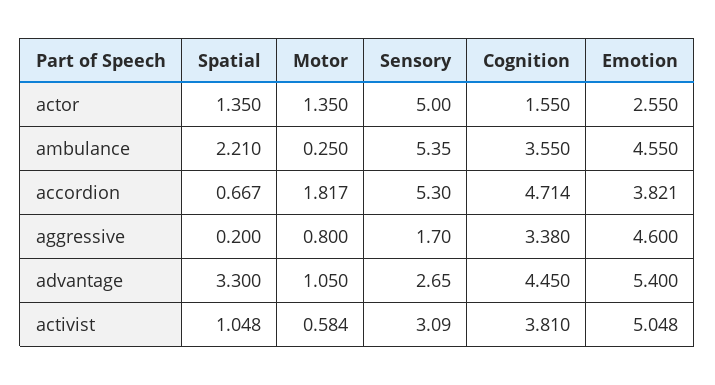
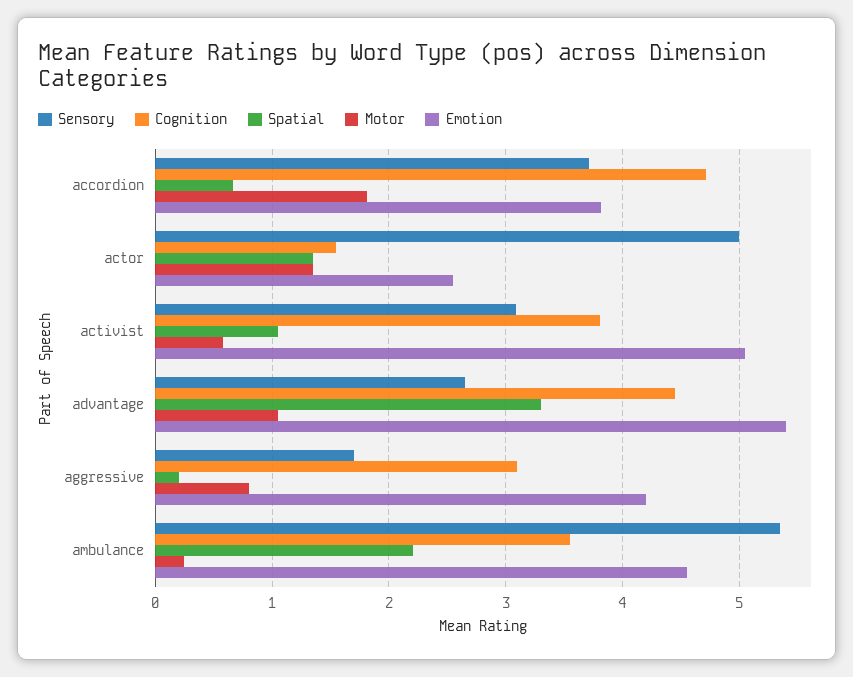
Sensory, accordion: 5.3 -> 3.7
Cognition, aggressive: 3.38 -> 3.1
Emotion, aggressive: 4.6 -> 4.2

